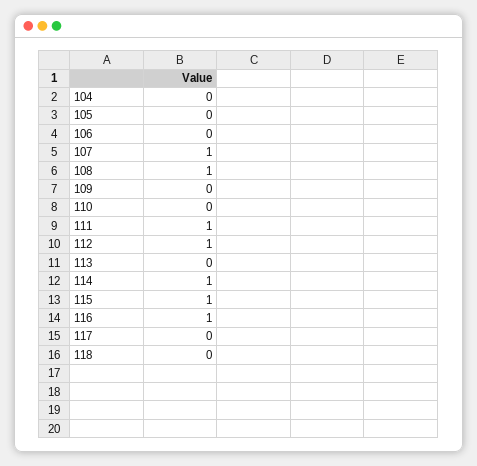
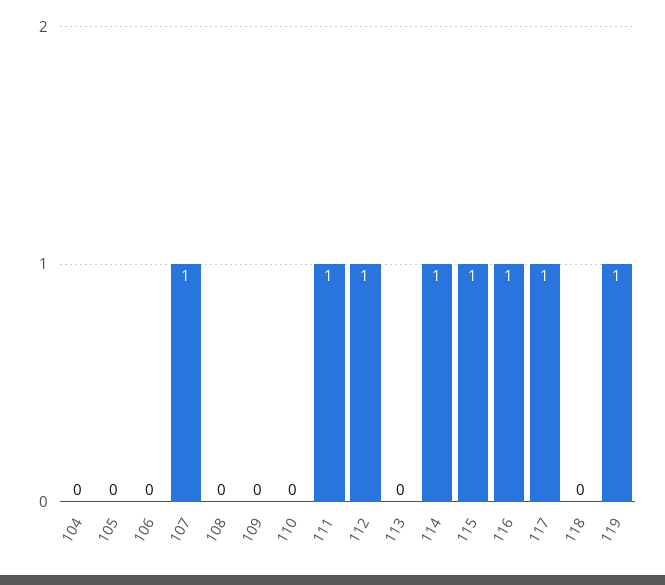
108: 1 -> 0
117: 0 -> 1
119: none -> 1

